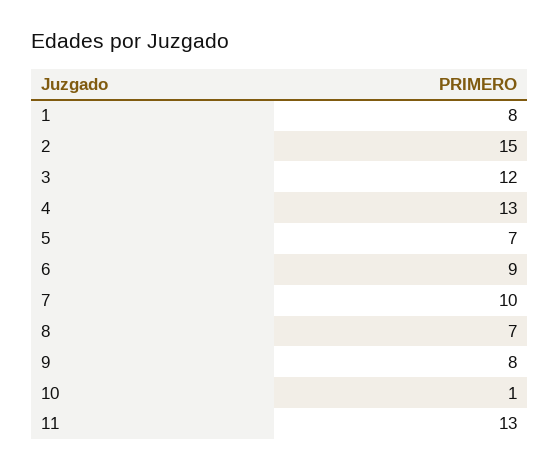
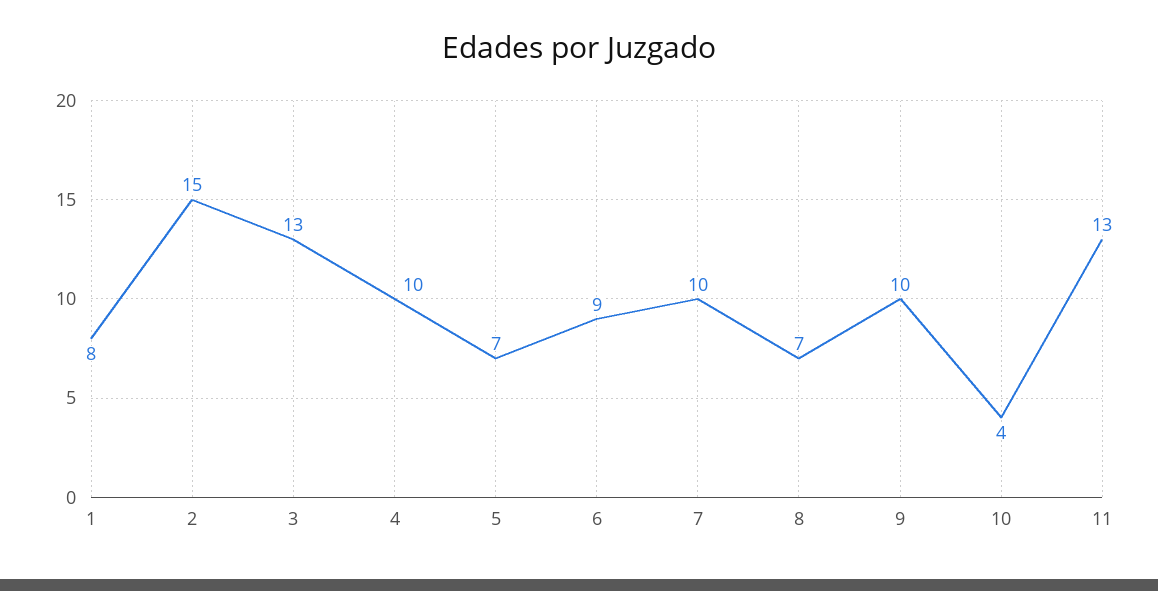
3: 12 -> 13
4: 13 -> 10
9: 8 -> 10
10: 1 -> 4

